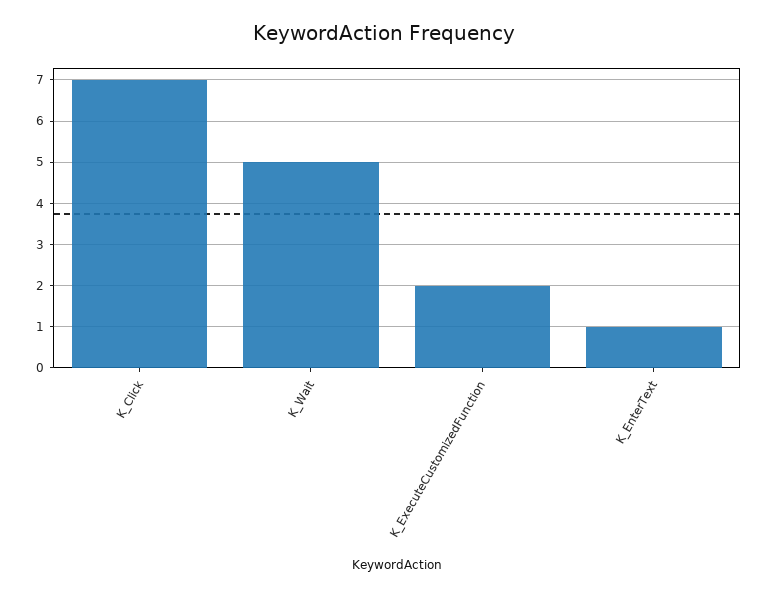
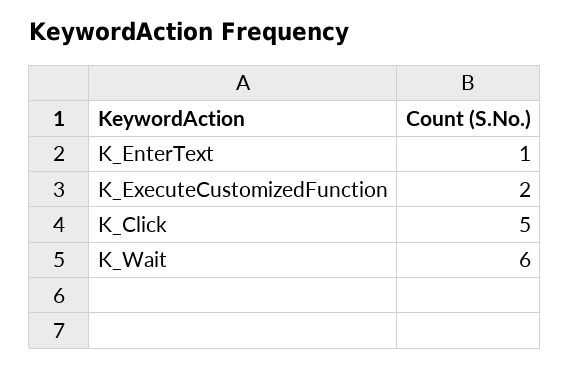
K_Click: 7 -> 5
K_Wait: 5 -> 6

